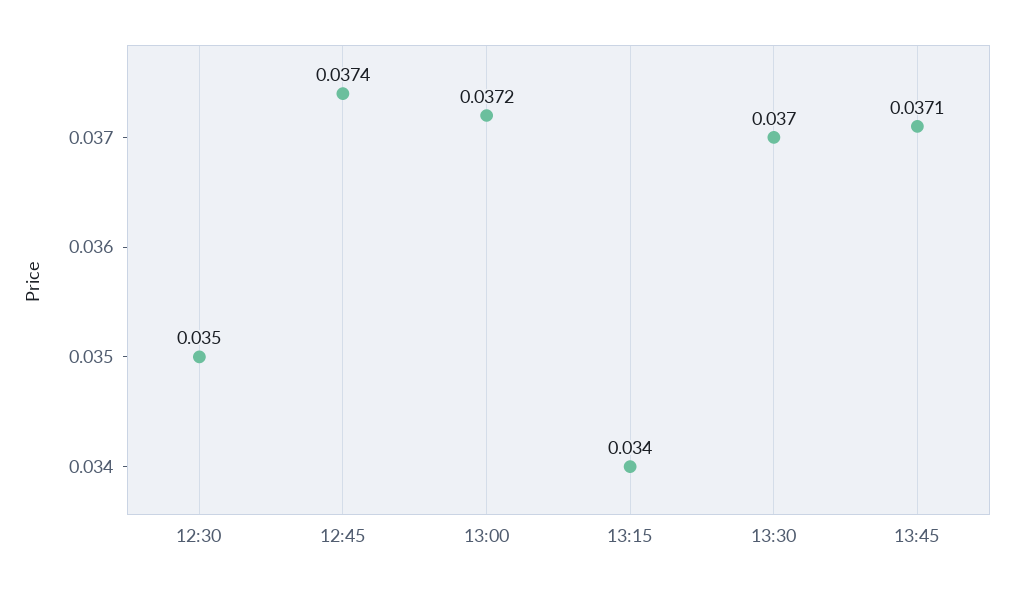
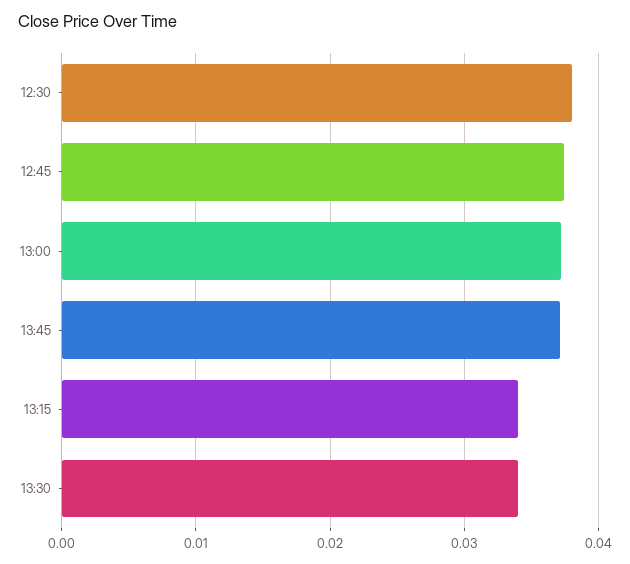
12:30: 0.035 -> 0.038
13:30: 0.037 -> 0.034

